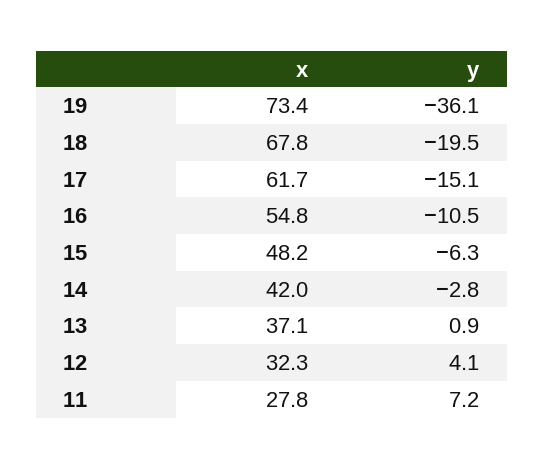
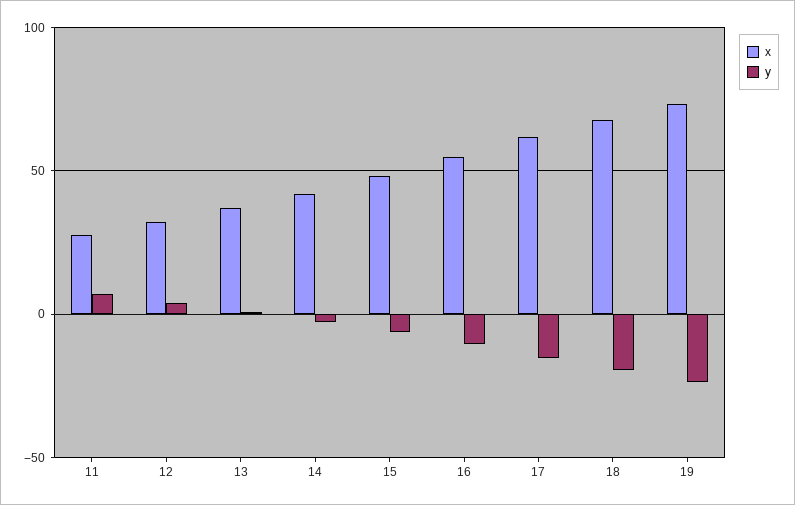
y, 19: -36.1 -> -25

